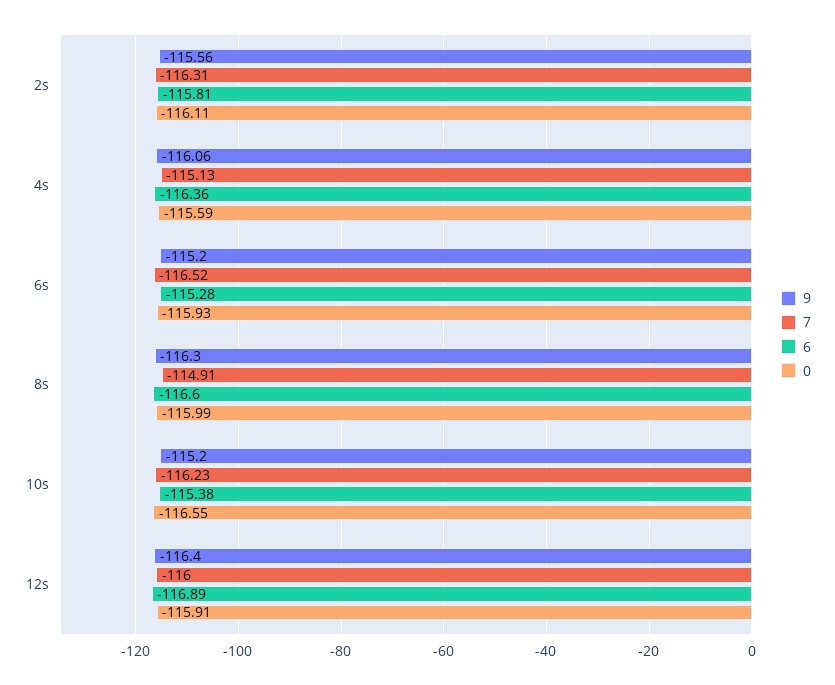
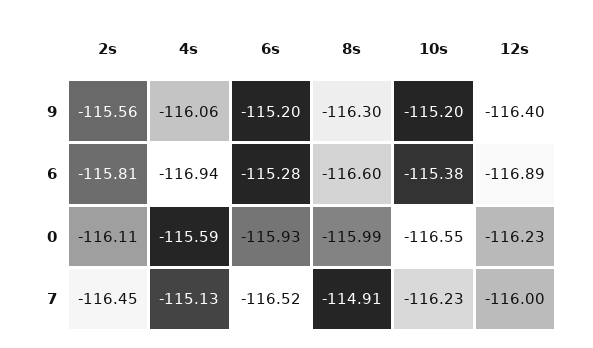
7, 2s: -116.31 -> -116.45
6, 4s: -116.36 -> -116.94
0, 12s: -115.91 -> -116.23

